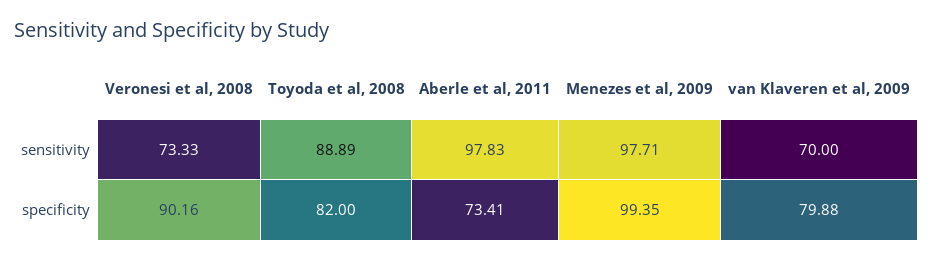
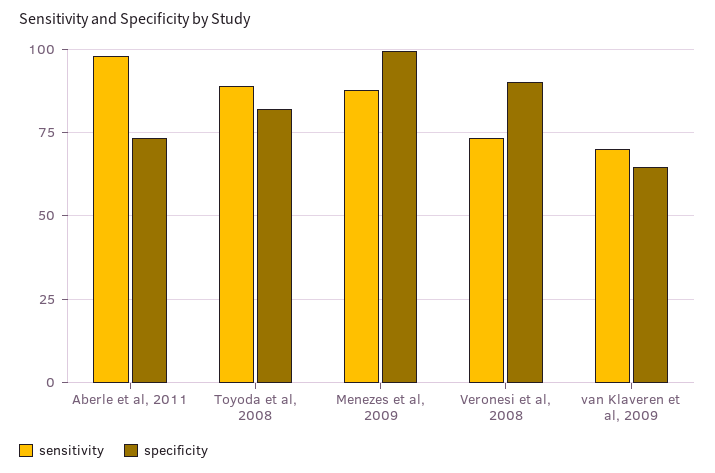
sensitivity, Menezes et al, 2009: 97.71 -> 87.5
specificity, van Klaveren et al, 2009: 79.88 -> 65

